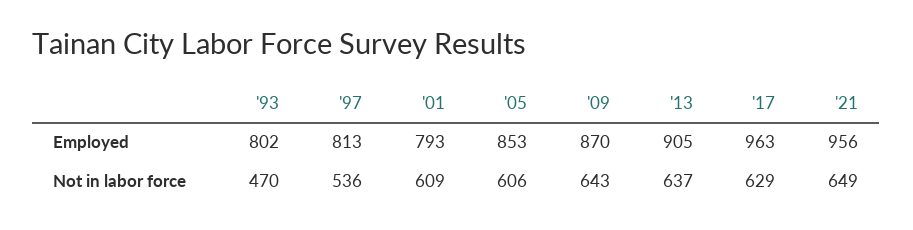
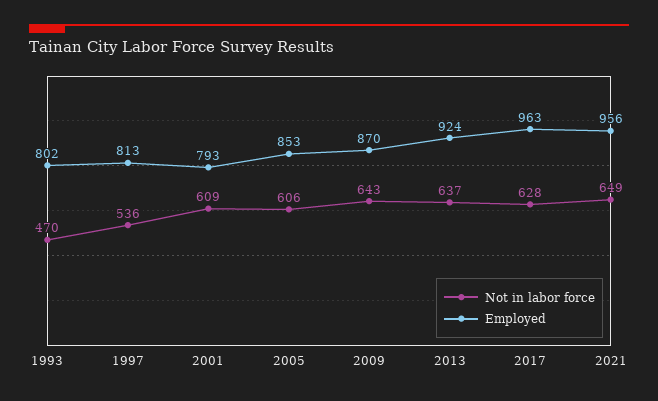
Employed, '13: 905 -> 924
Not in labor force, '17: 629 -> 628

